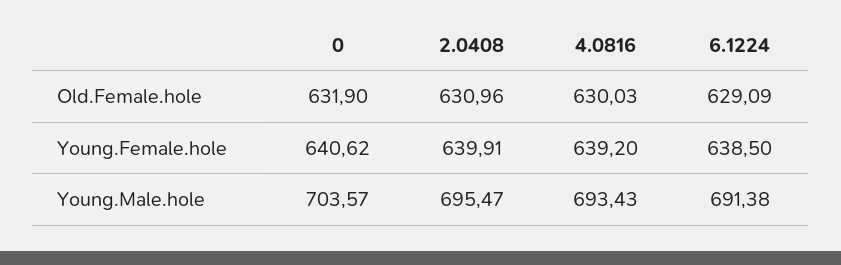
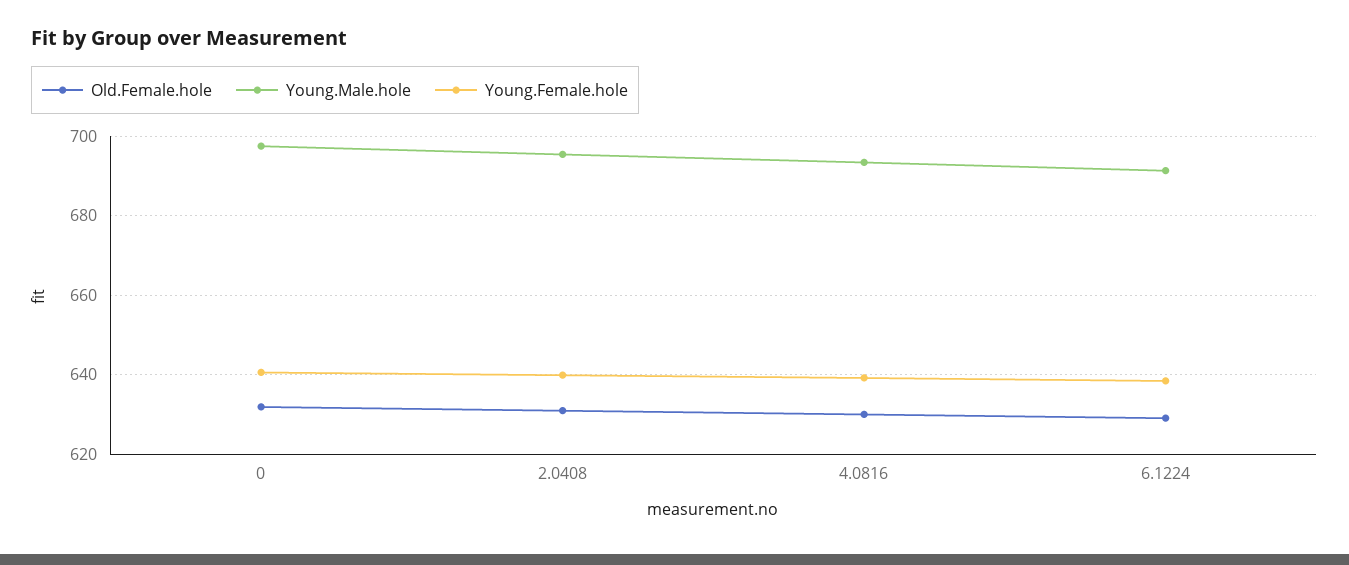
Young.Male.hole, 0: 703.57 -> 698

